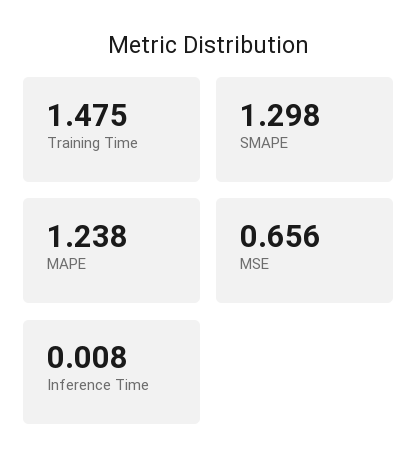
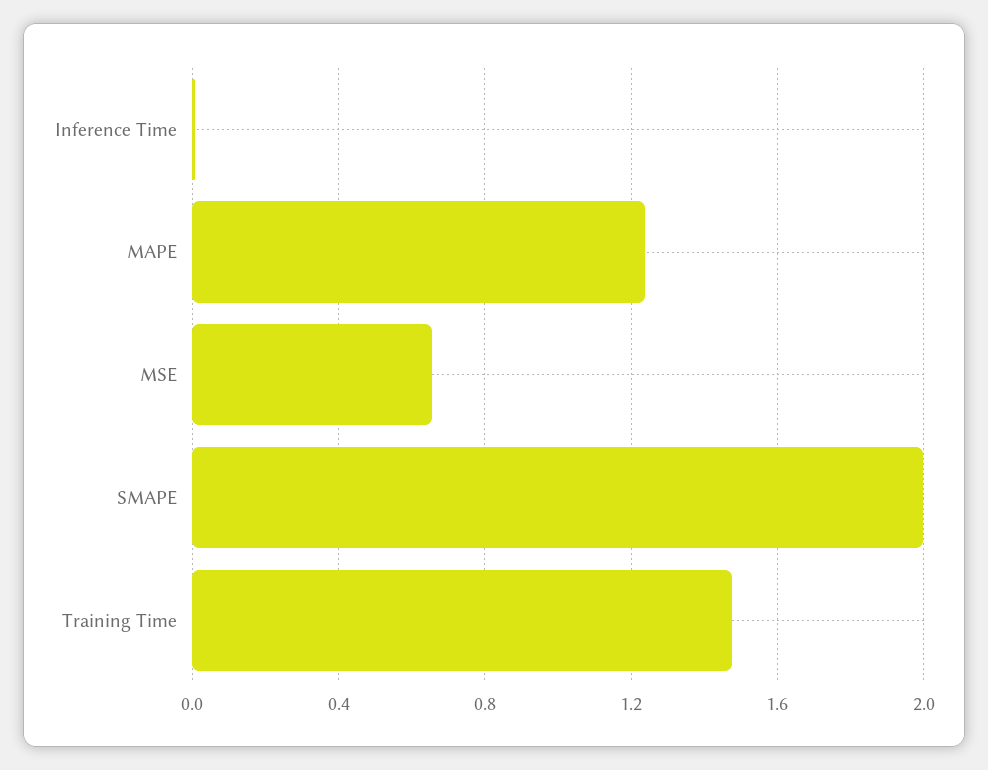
SMAPE: 1.298 -> 2

